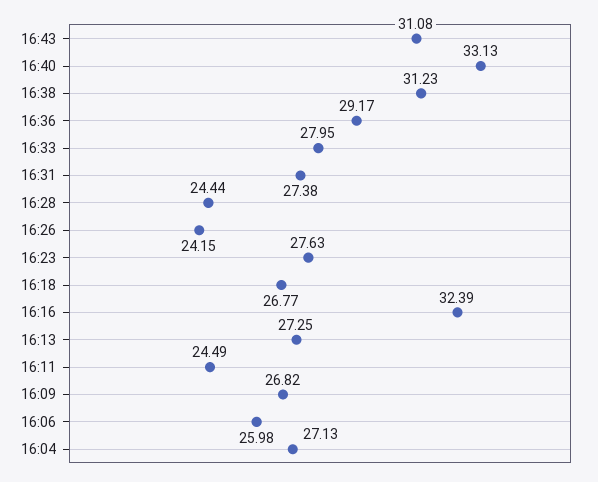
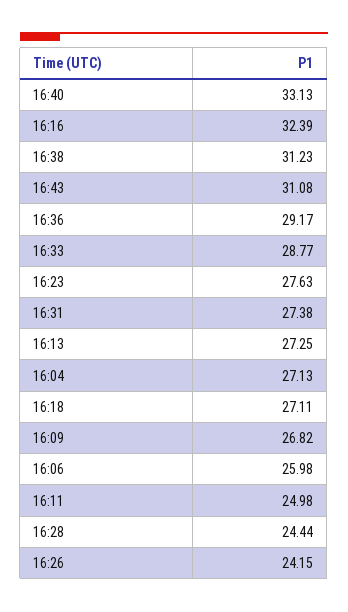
16:33: 27.95 -> 28.77
16:18: 26.77 -> 27.11
16:11: 24.49 -> 24.98

